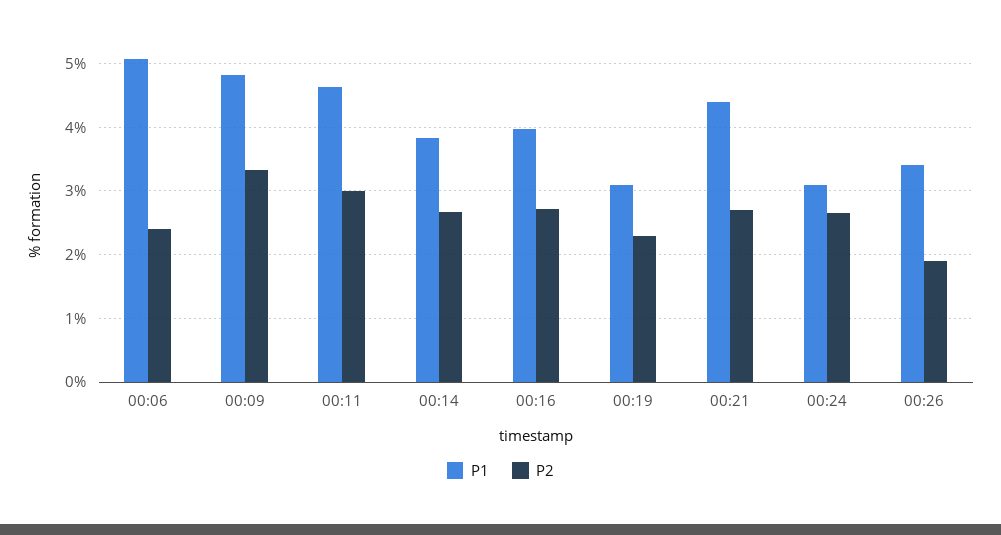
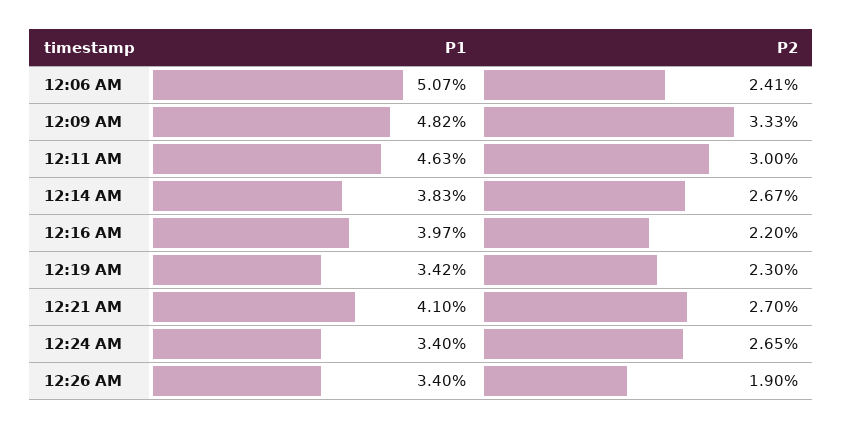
P2, 00:16: 2.7 -> 2.2
P1, 00:19: 3.1 -> 3.42
P1, 00:21: 4.4 -> 4.1
P1, 00:24: 3.1 -> 3.4

